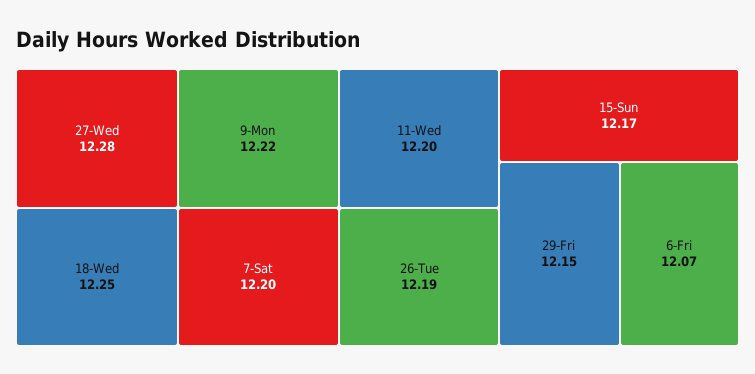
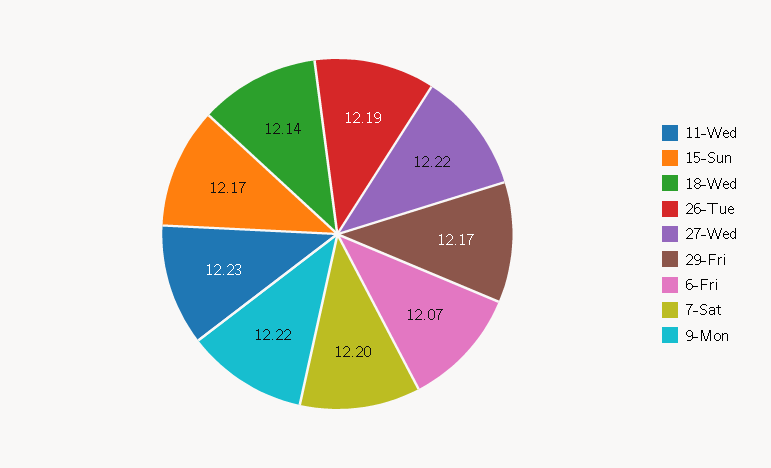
27-Wed: 12.28 -> 12.22
18-Wed: 12.25 -> 12.14
11-Wed: 12.2 -> 12.23
29-Fri: 12.15 -> 12.17

